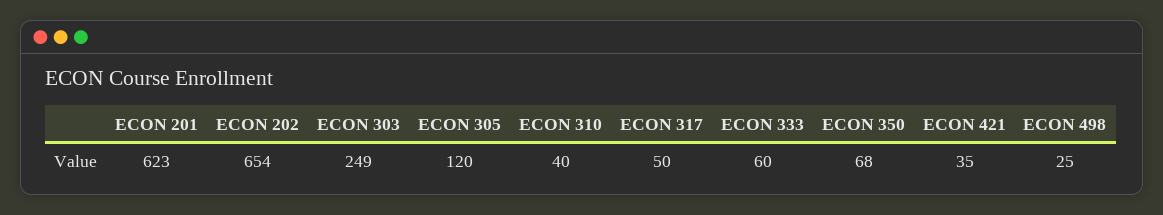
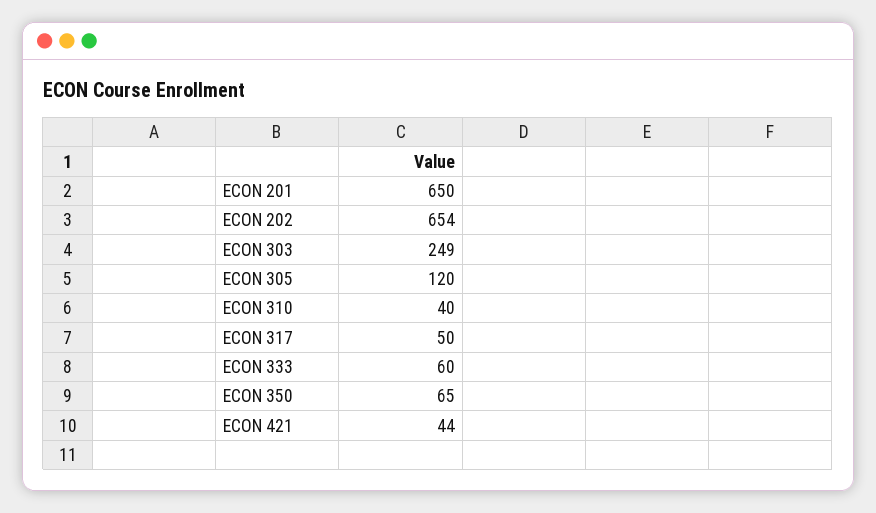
ECON 201: 623 -> 650
ECON 350: 68 -> 65
ECON 421: 35 -> 44
ECON 498: 25 -> none

